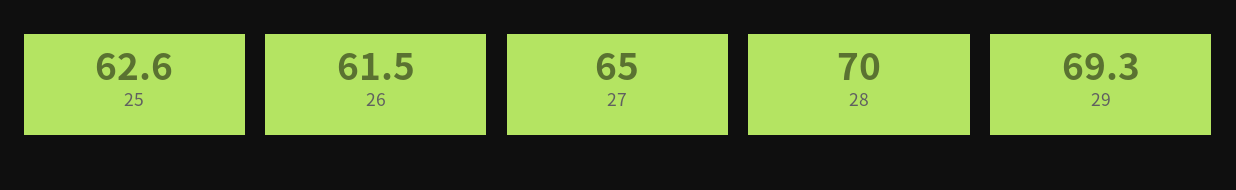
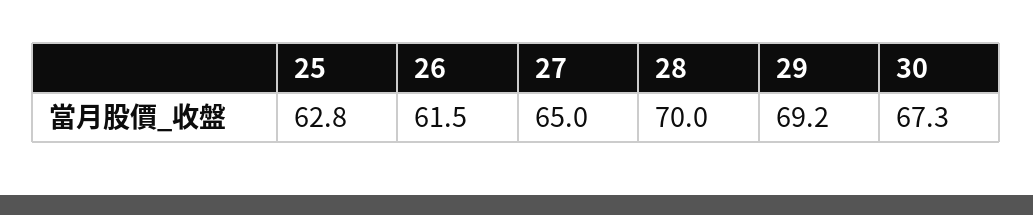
25: 62.6 -> 62.8
29: 69.3 -> 69.2
30: none -> 67.3

